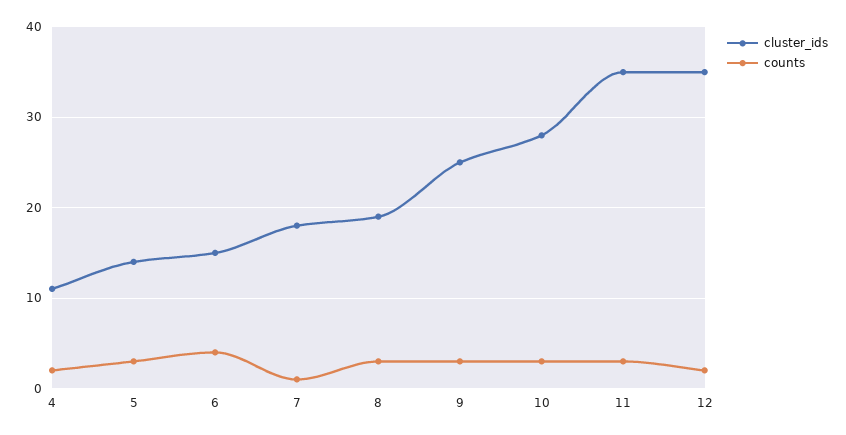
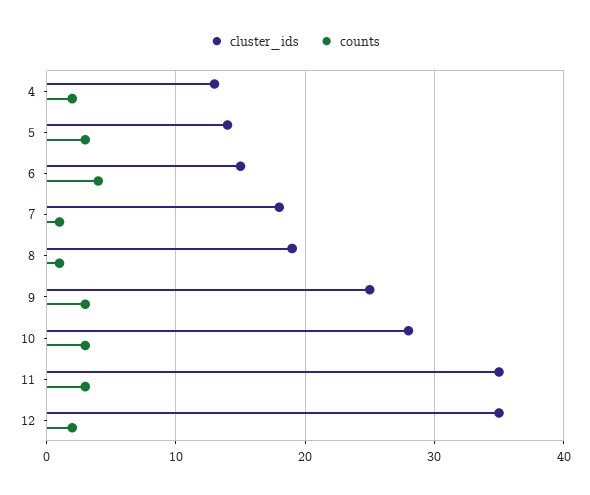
cluster_ids, 4: 11 -> 13
counts, 8: 3 -> 1

